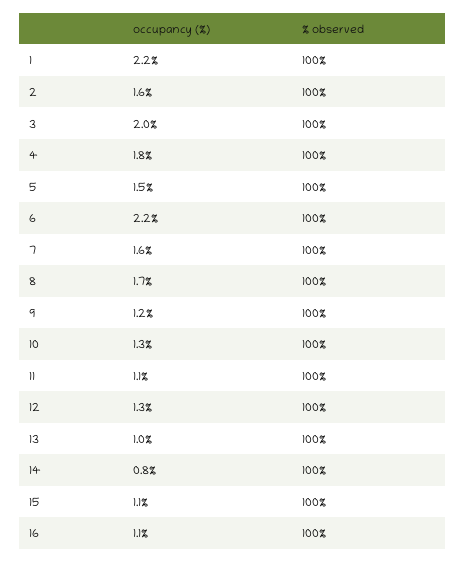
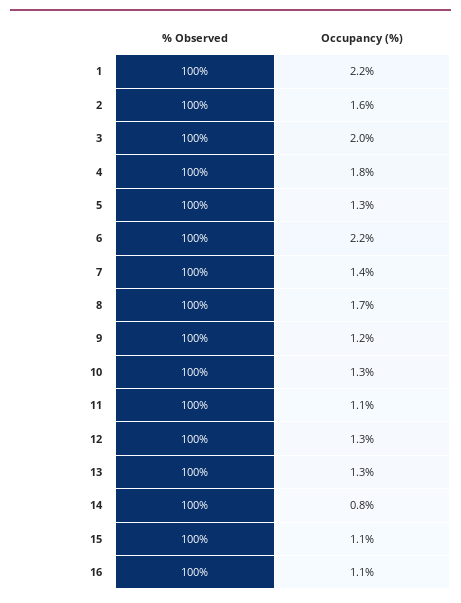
occupancy (%), 5: 1.5 -> 1.3
occupancy (%), 7: 1.6 -> 1.4
occupancy (%), 13: 1 -> 1.3

